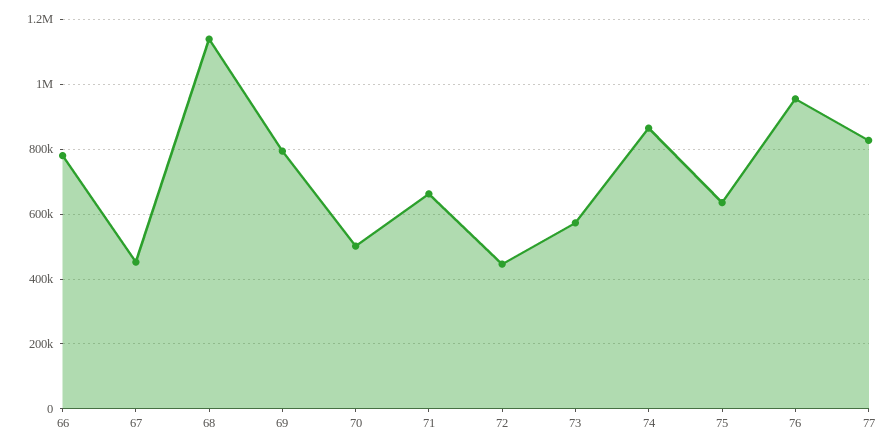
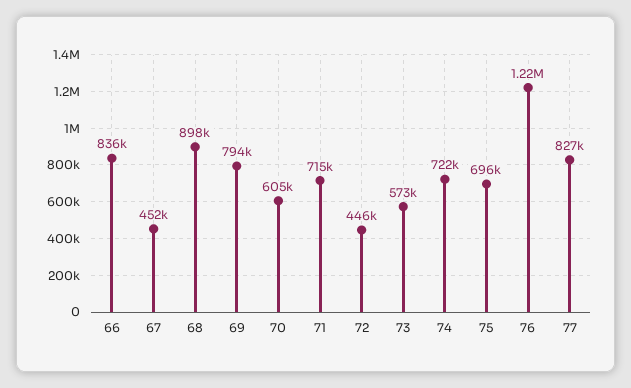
66: 780000 -> 836000
68: 1140000 -> 898000
70: 500000 -> 605000
71: 660000 -> 715000
74: 860000 -> 722000
75: 640000 -> 696000
76: 960000 -> 1220000

